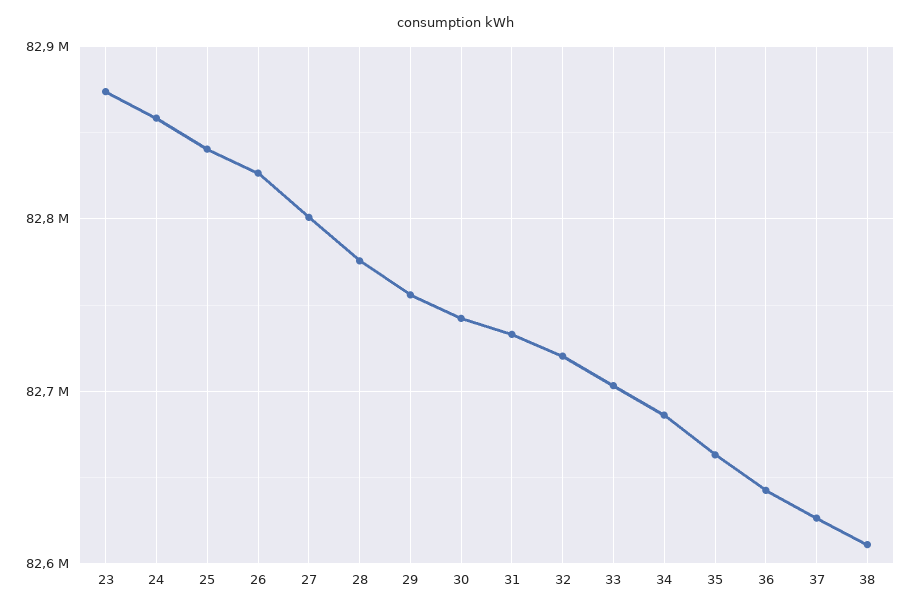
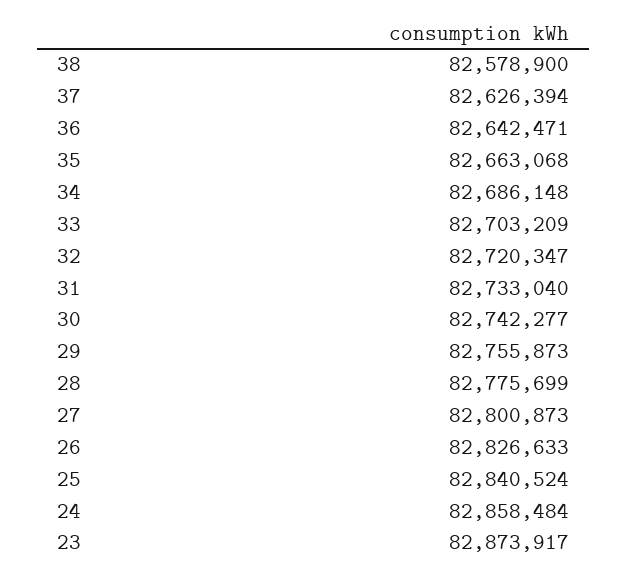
38: 82610000 -> 82578900

